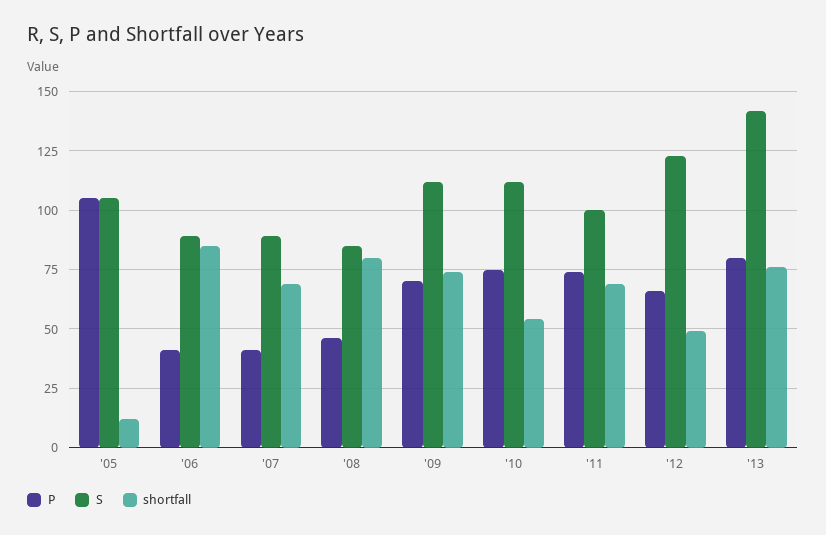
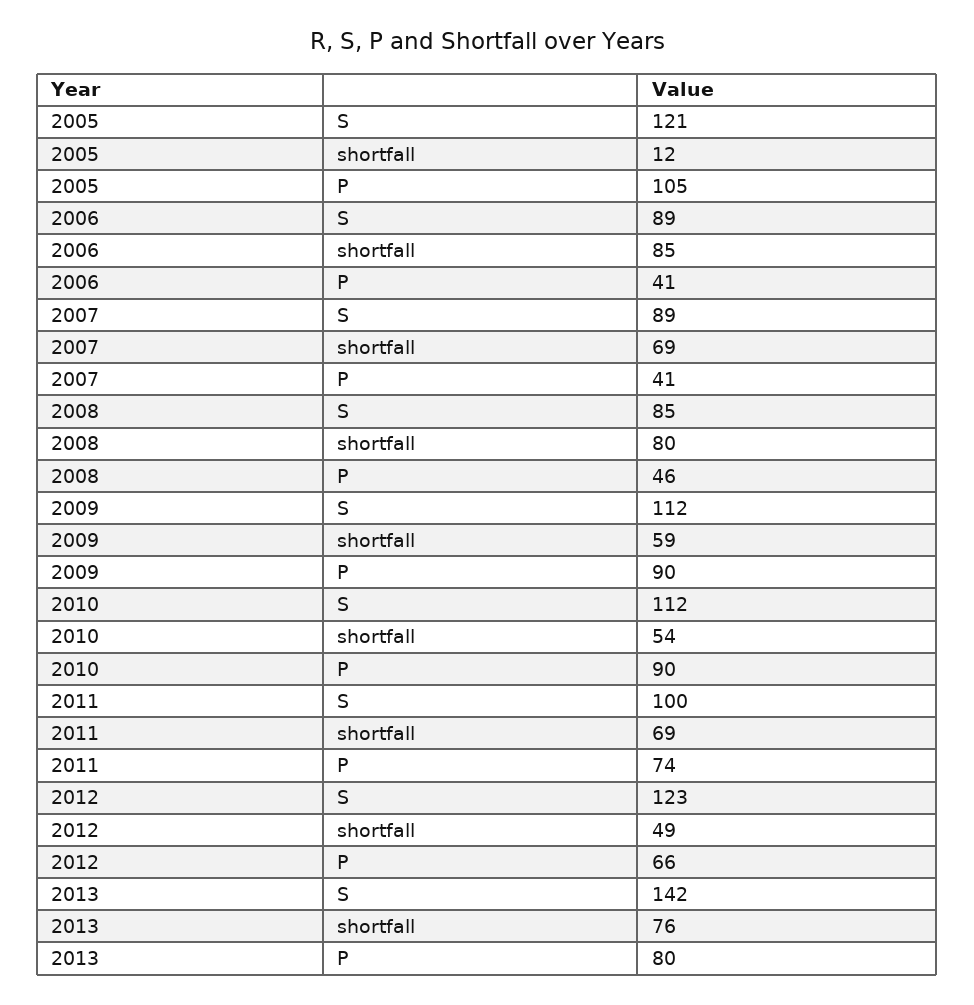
S, '05: 105 -> 121
P, '09: 70 -> 90
shortfall, '09: 75 -> 59
P, '10: 75 -> 90

